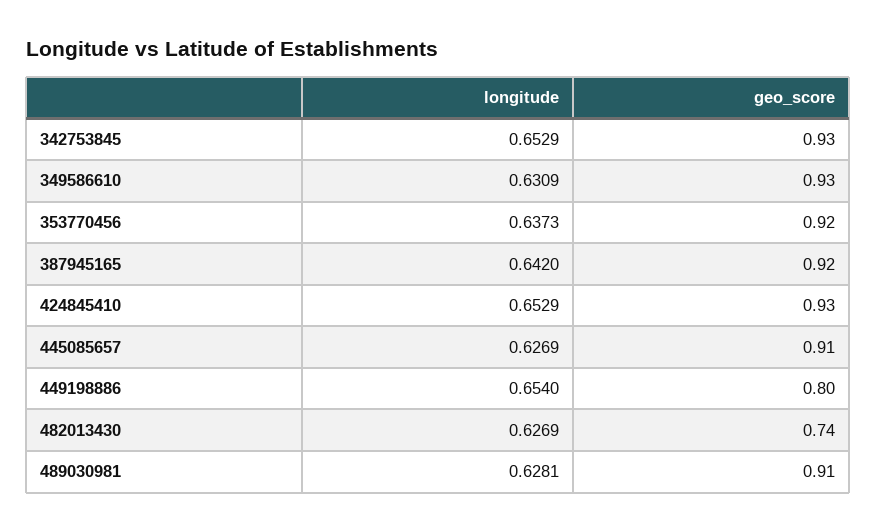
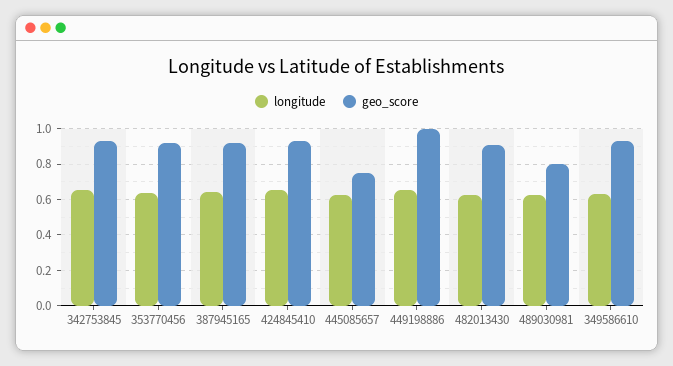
geo_score, 445085657: 0.91 -> 0.75
geo_score, 449198886: 0.8 -> 1
geo_score, 482013430: 0.74 -> 0.9
geo_score, 489030981: 0.91 -> 0.8

